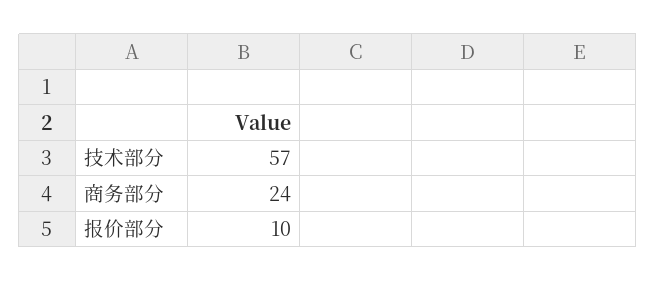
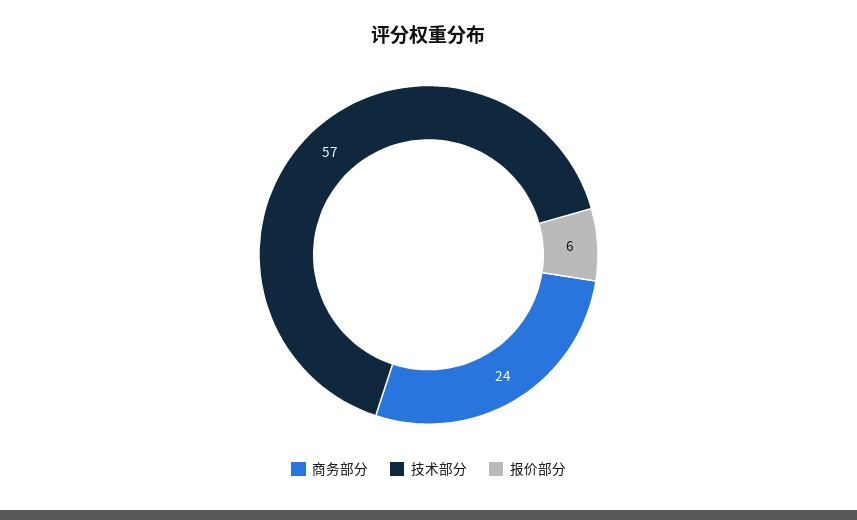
报价部分: 10 -> 6

